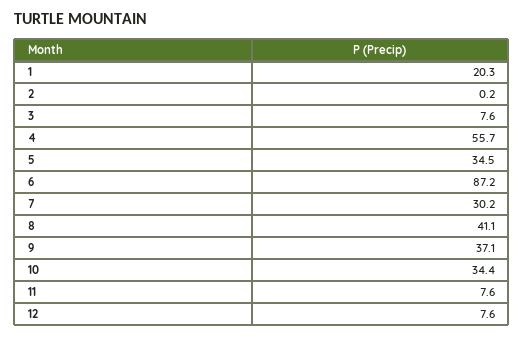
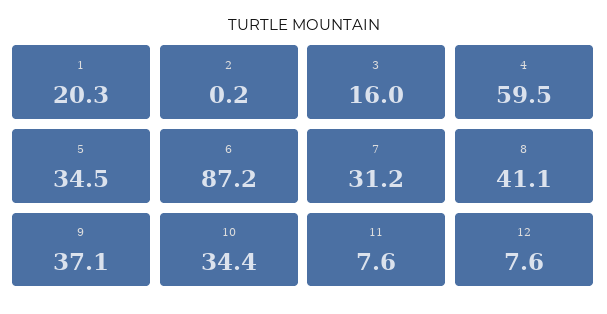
3: 7.6 -> 16
4: 55.7 -> 59.5
7: 30.2 -> 31.2

